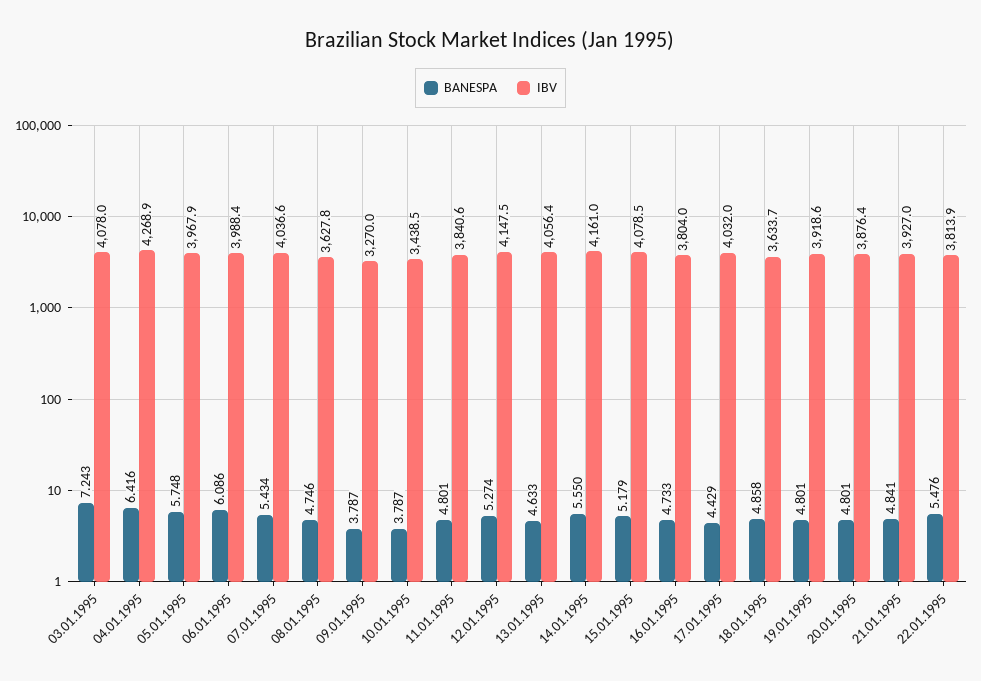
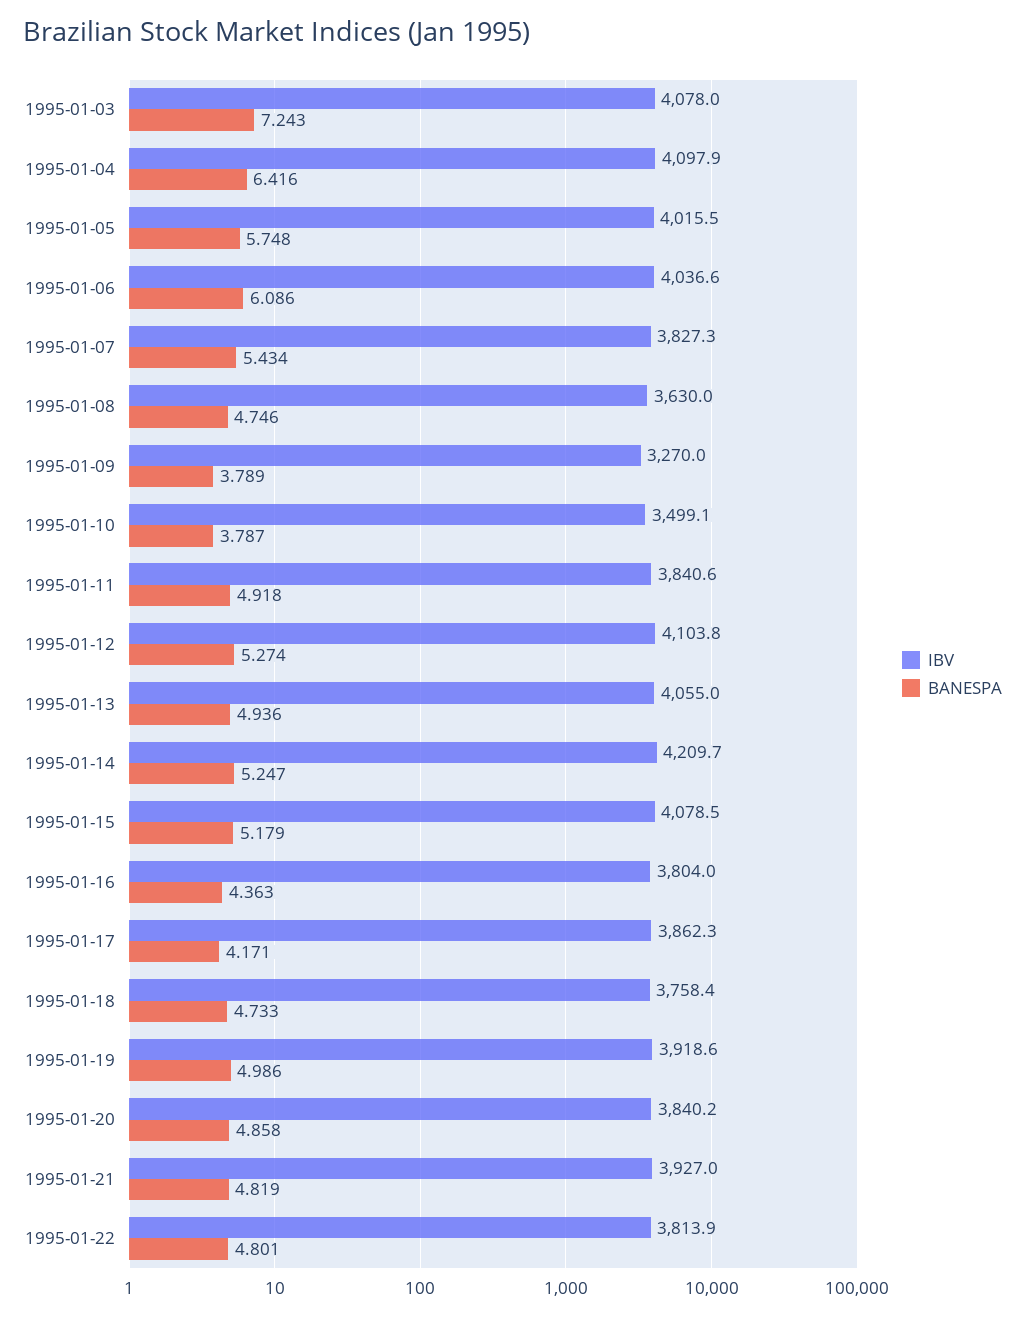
IBV, 04.01.1995: 4268.9 -> 4097.9
IBV, 05.01.1995: 3967.9 -> 4015.5
IBV, 06.01.1995: 3988.4 -> 4036.6
IBV, 07.01.1995: 4036.6 -> 3827.3
IBV, 08.01.1995: 3627.8 -> 3630
BANESPA, 09.01.1995: 3.787 -> 3.789
IBV, 10.01.1995: 3438.5 -> 3499.1
BANESPA, 11.01.1995: 4.801 -> 4.918
IBV, 12.01.1995: 4147.5 -> 4103.8
BANESPA, 13.01.1995: 4.633 -> 4.936
IBV, 13.01.1995: 4056.4 -> 4055
BANESPA, 14.01.1995: 5.55 -> 5.247
IBV, 14.01.1995: 4161 -> 4209.7
BANESPA, 16.01.1995: 4.733 -> 4.363
BANESPA, 17.01.1995: 4.429 -> 4.171
IBV, 17.01.1995: 4032 -> 3862.3
BANESPA, 18.01.1995: 4.858 -> 4.733
IBV, 18.01.1995: 3633.7 -> 3758.4
BANESPA, 19.01.1995: 4.801 -> 4.986
BANESPA, 20.01.1995: 4.801 -> 4.858
IBV, 20.01.1995: 3876.4 -> 3840.2
BANESPA, 21.01.1995: 4.841 -> 4.819
BANESPA, 22.01.1995: 5.476 -> 4.801

